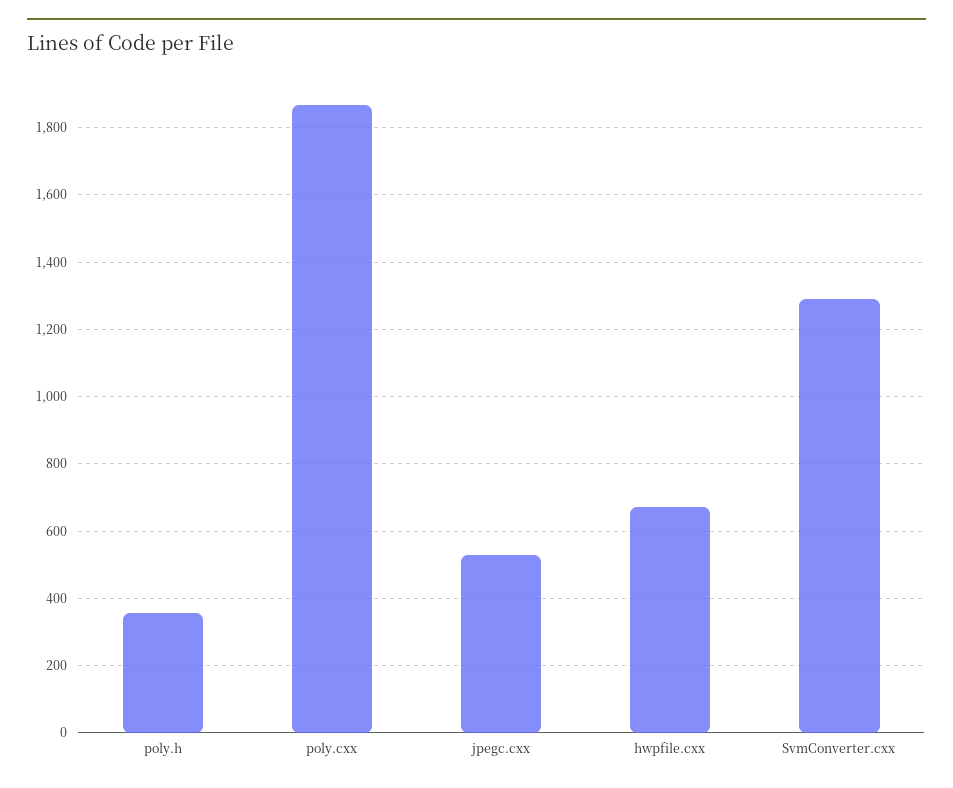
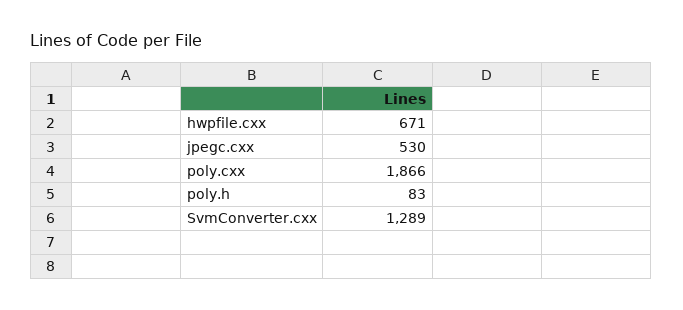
poly.h: 360 -> 83

